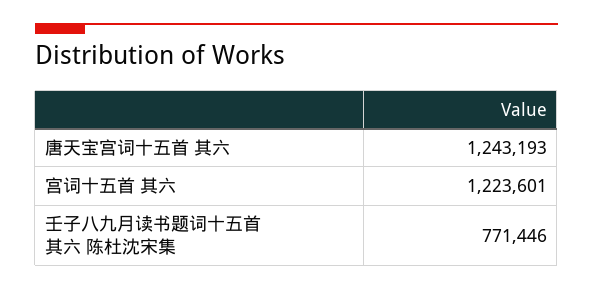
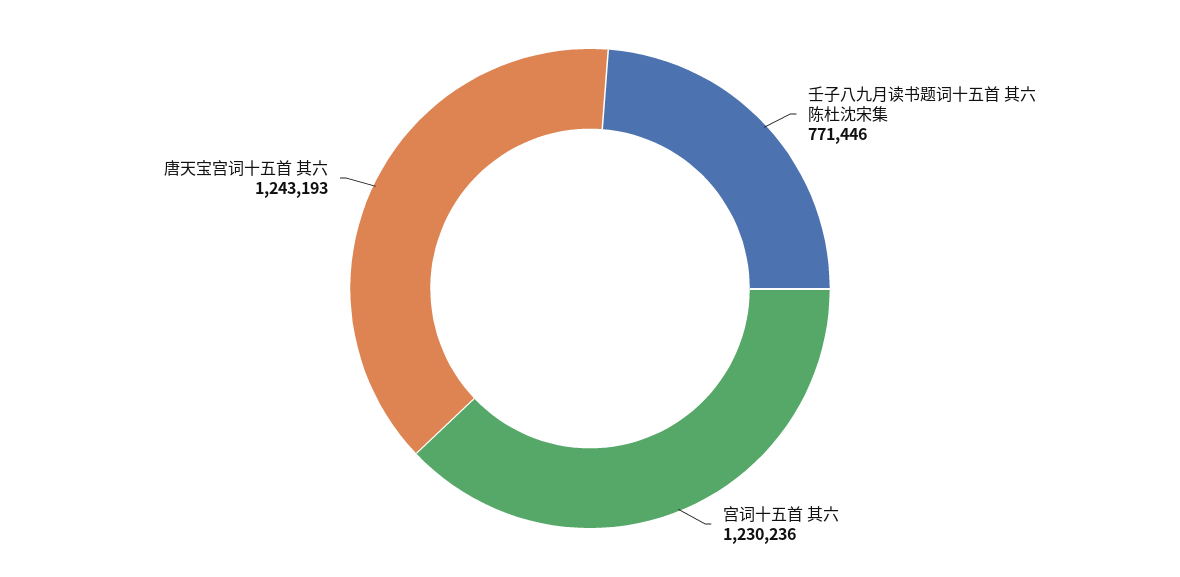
宫词十五首 其六: 1223601 -> 1230236

